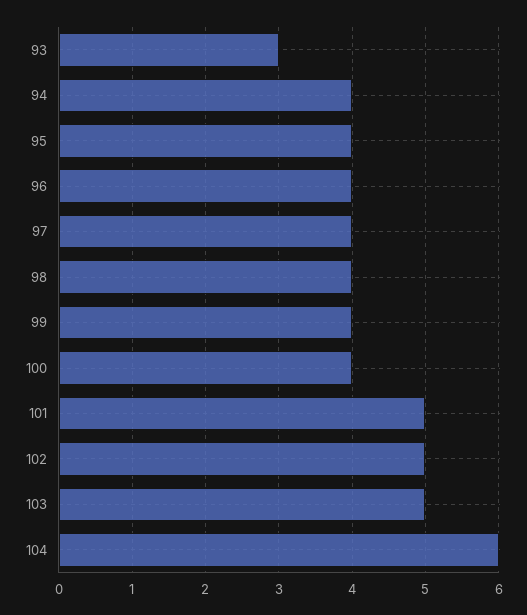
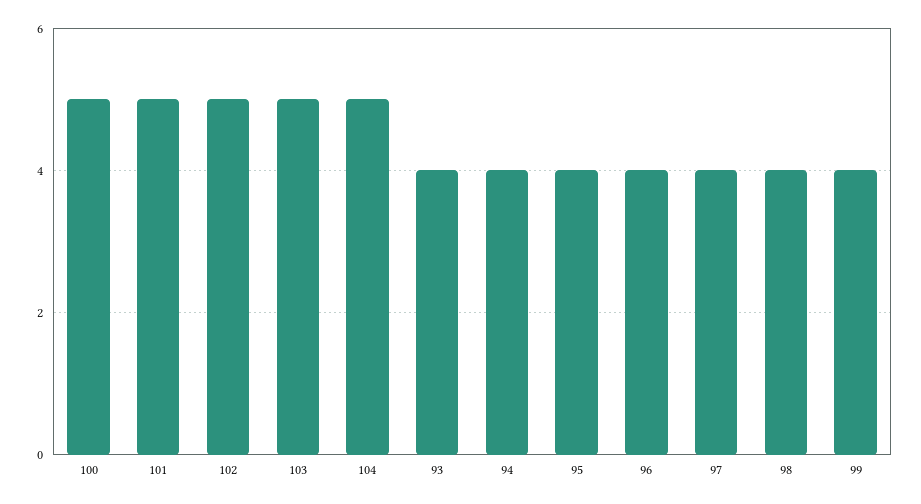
93: 3 -> 4
100: 4 -> 5
104: 6 -> 5

